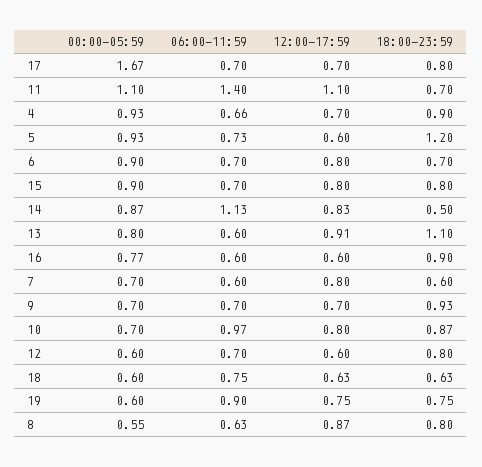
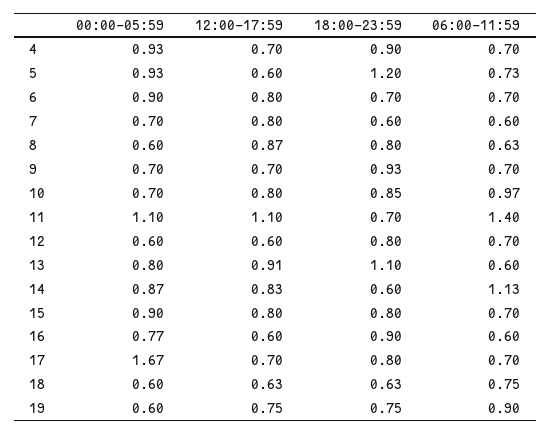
06:00-11:59, 4: 0.66 -> 0.7
18:00-23:59, 14: 0.5 -> 0.6
18:00-23:59, 10: 0.87 -> 0.85
00:00-05:59, 8: 0.55 -> 0.6

